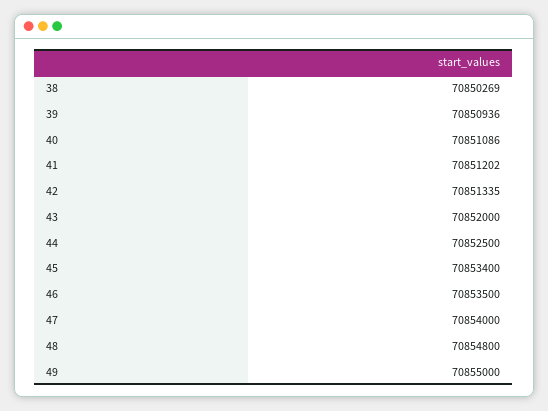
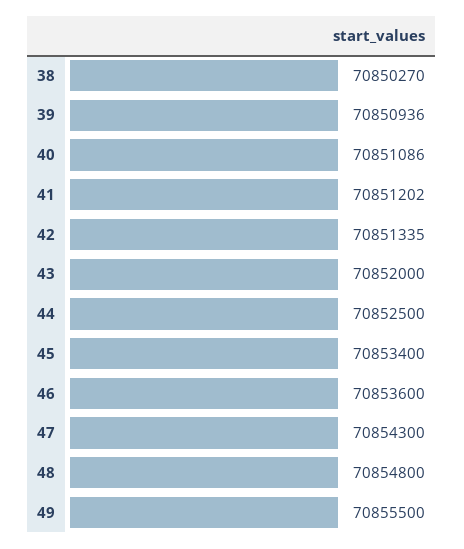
38: 70850269 -> 70850270
46: 70853500 -> 70853600
47: 70854000 -> 70854300
49: 70855000 -> 70855500

